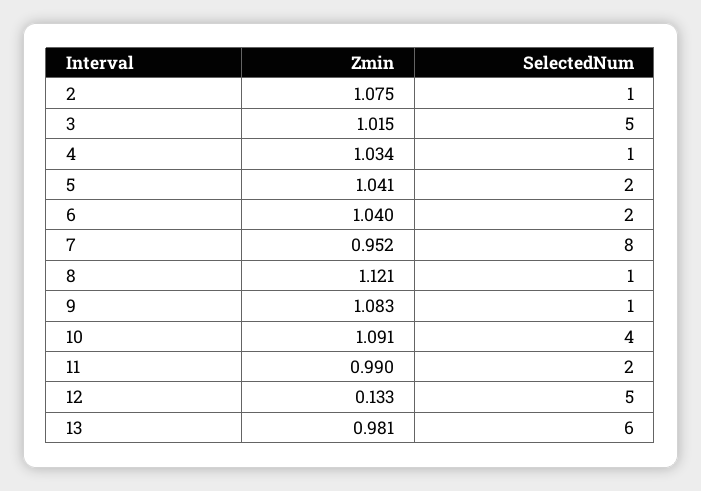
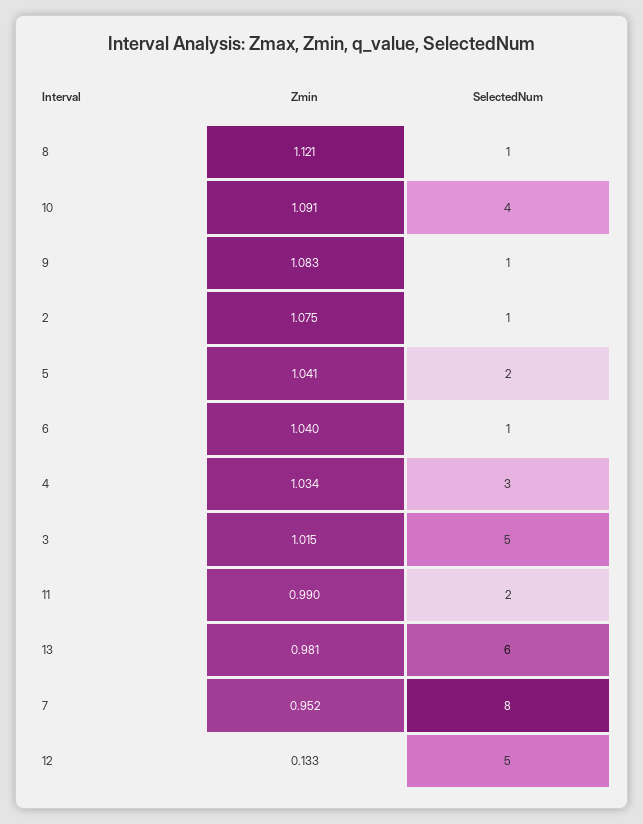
SelectedNum, 4: 1 -> 3
SelectedNum, 6: 2 -> 1

